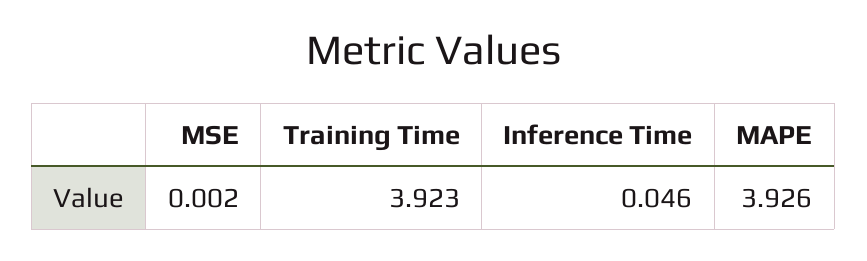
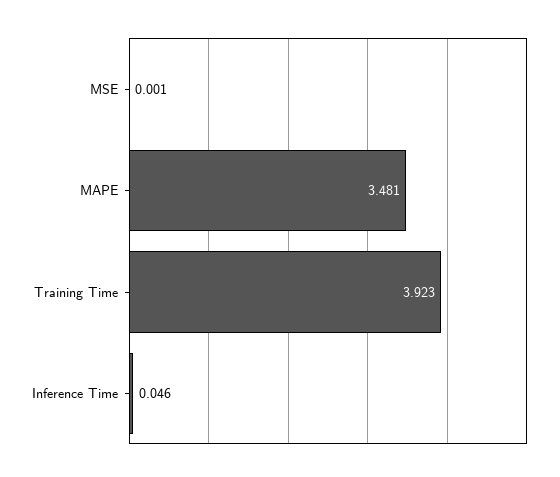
MSE: 0.002 -> 0.001
MAPE: 3.926 -> 3.481

